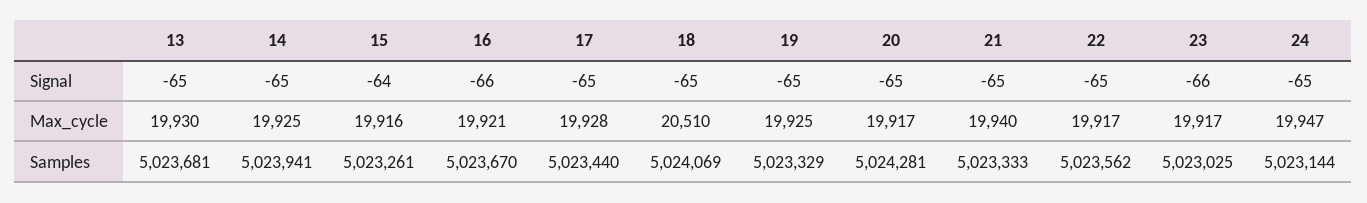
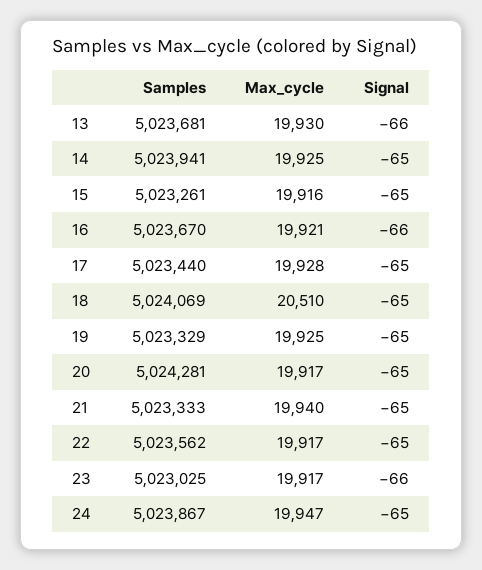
13, Signal: -65 -> -66
15, Signal: -64 -> -65
24, Samples: 5023144 -> 5023867

